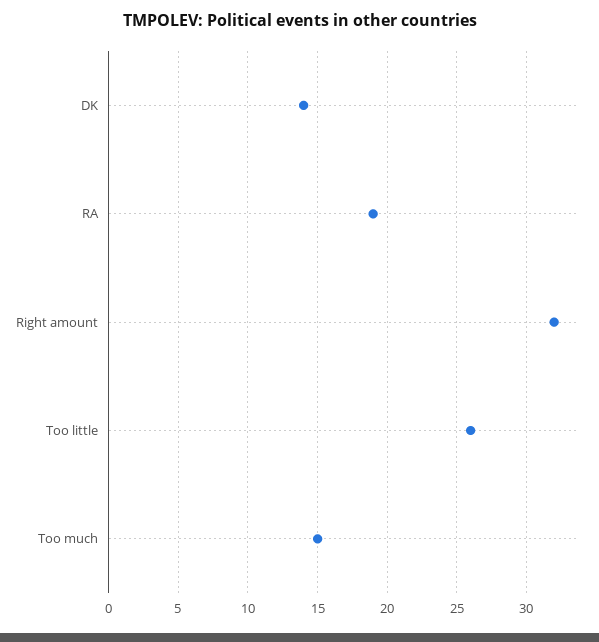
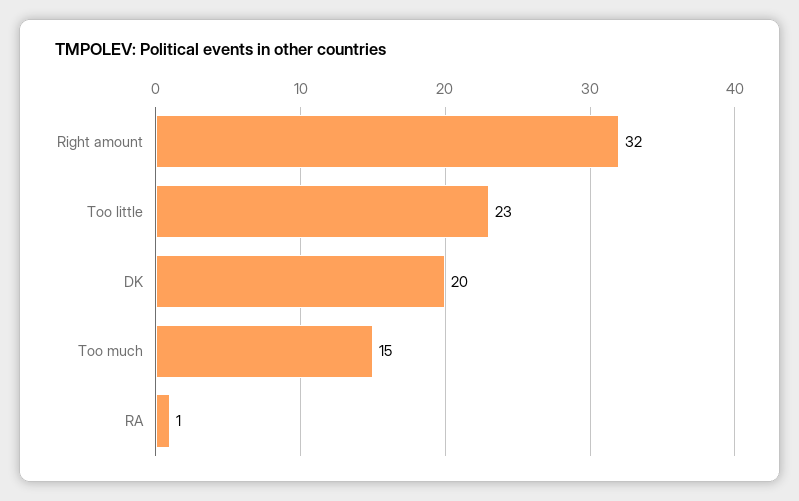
DK: 14 -> 20
RA: 19 -> 1
Too little: 26 -> 23

